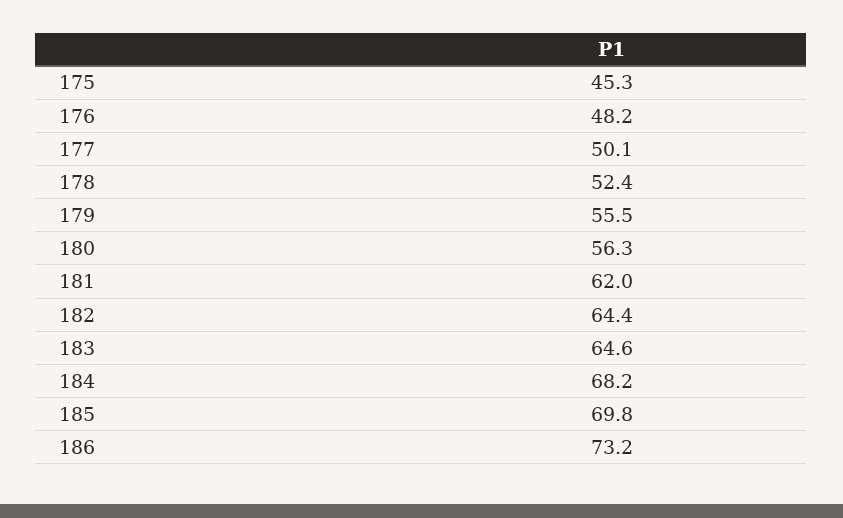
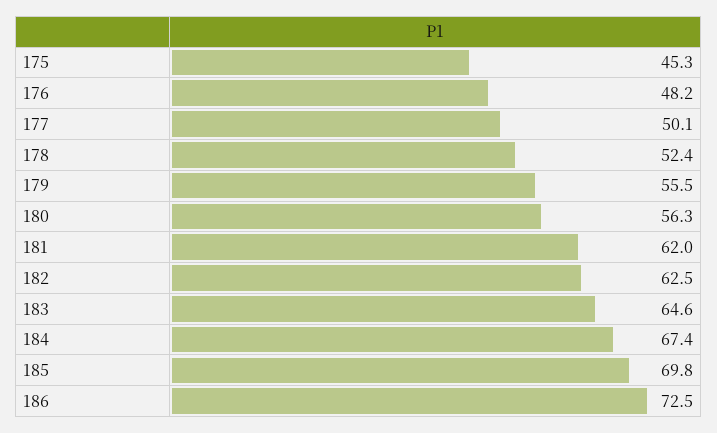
182: 64.4 -> 62.5
184: 68.2 -> 67.4
186: 73.2 -> 72.5

